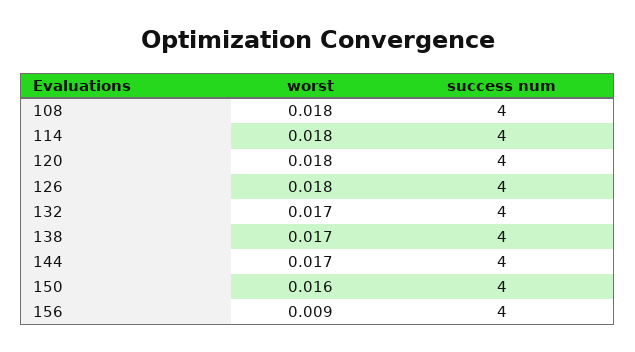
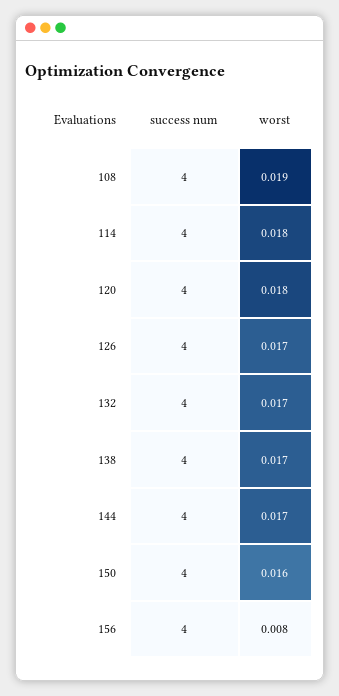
worst, 108: 0.018 -> 0.019
worst, 126: 0.018 -> 0.017
worst, 156: 0.009 -> 0.008

